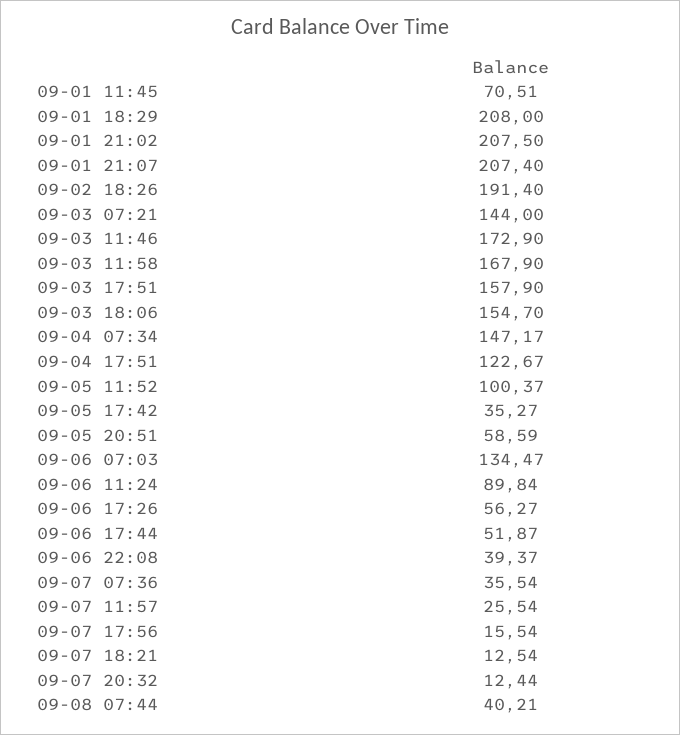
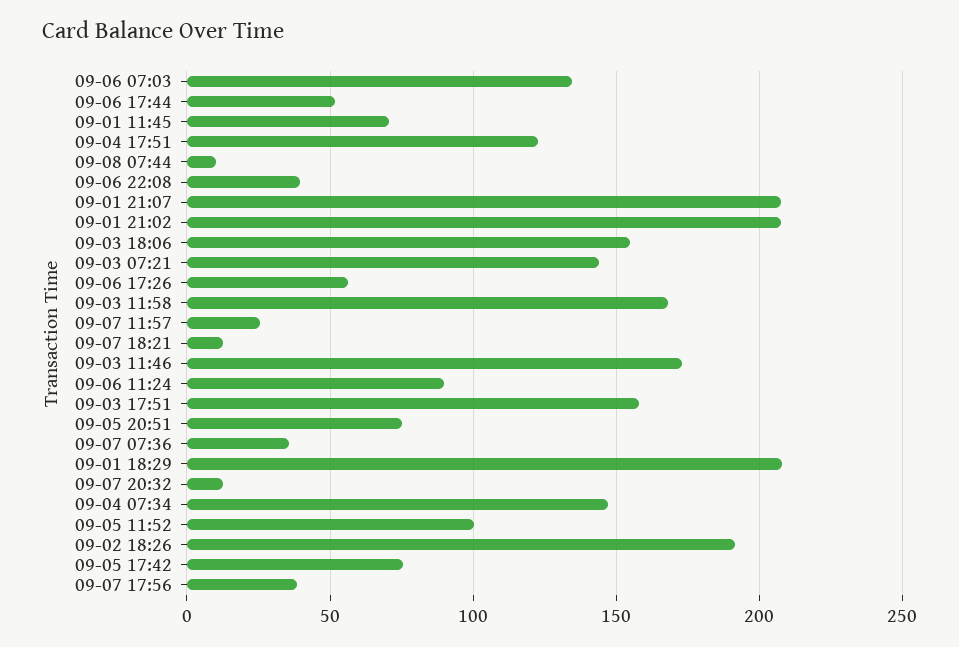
09-05 17:42: 35.27 -> 75
09-05 20:51: 58.59 -> 75
09-07 17:56: 15.54 -> 40
09-08 07:44: 40.21 -> 10

